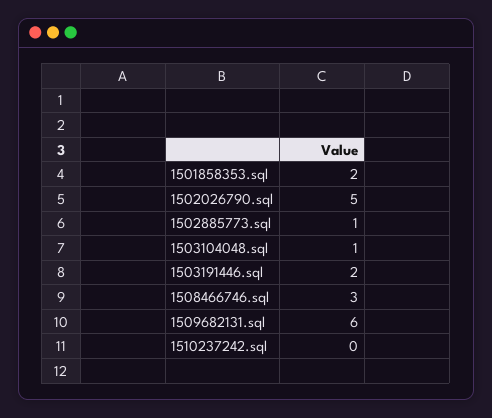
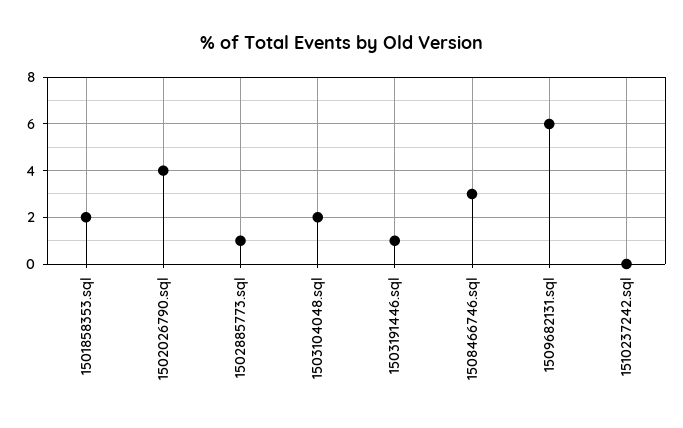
1502026790.sql: 5 -> 4
1503104048.sql: 1 -> 2
1503191446.sql: 2 -> 1

